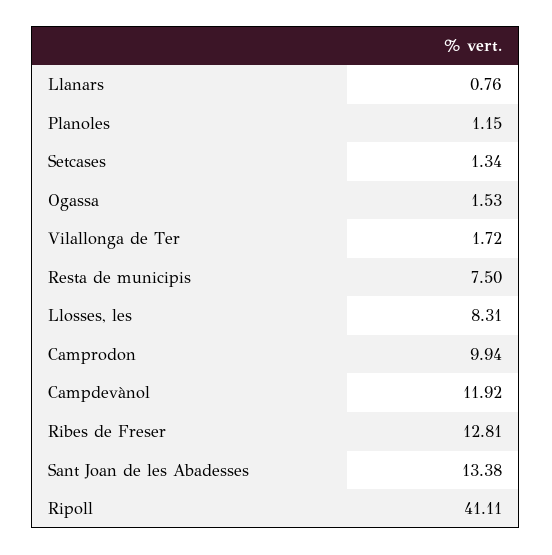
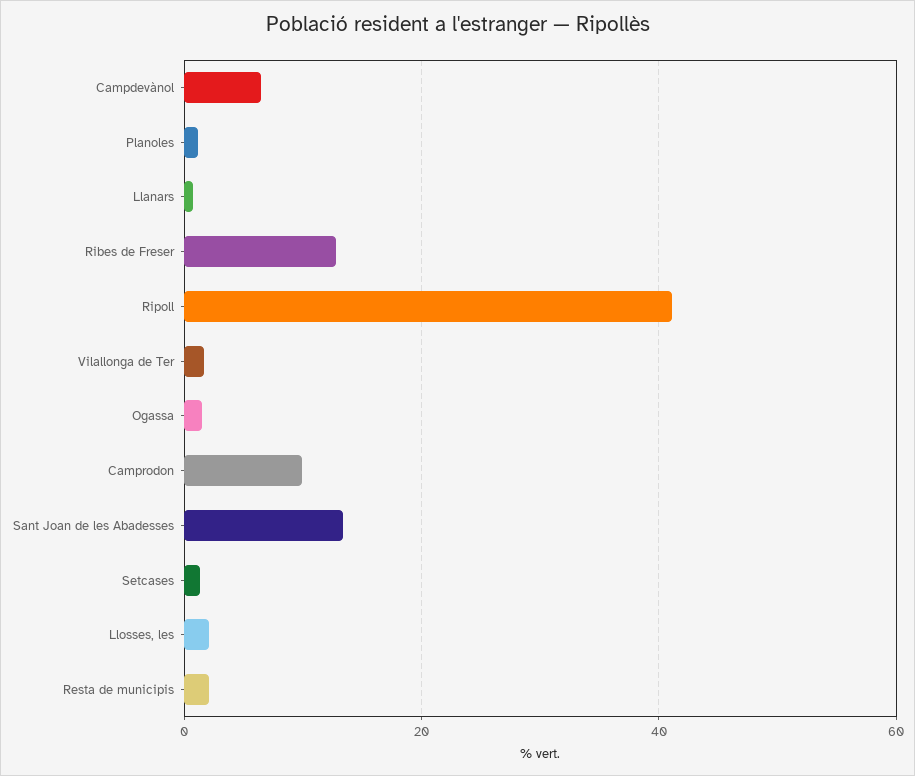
Resta de municipis: 7.5 -> 2
Llosses, les: 8.31 -> 2
Campdevànol: 11.92 -> 6

